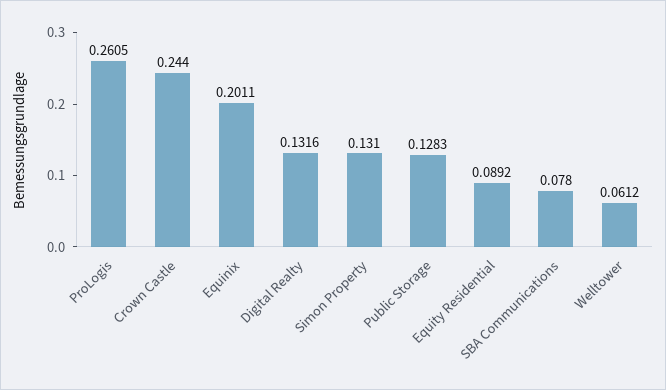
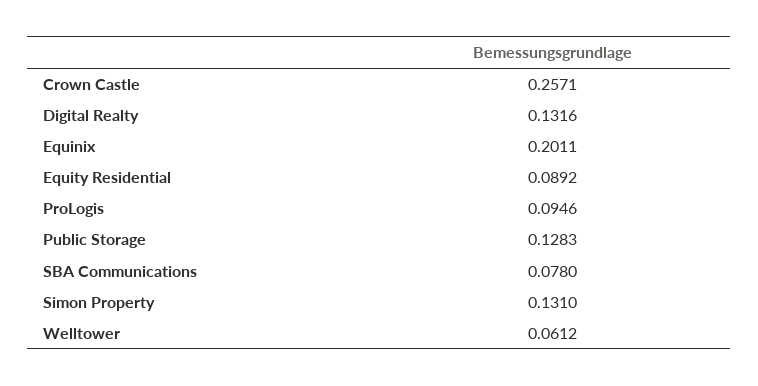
ProLogis: 0.2605 -> 0.0946
Crown Castle: 0.244 -> 0.2571

